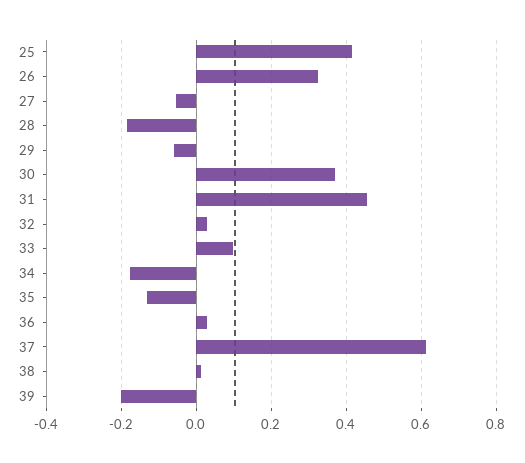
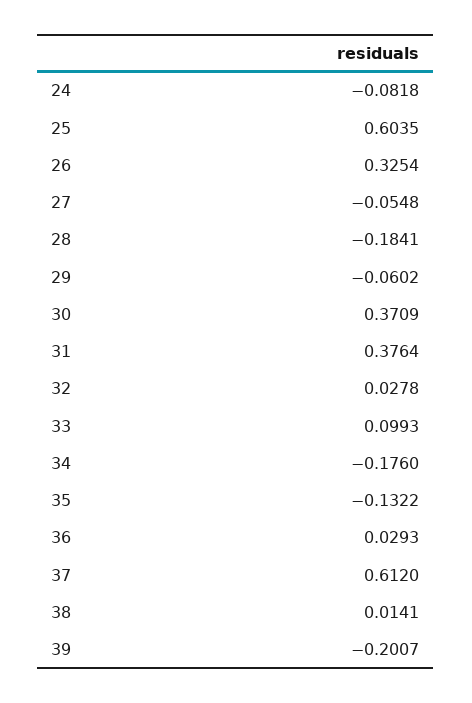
25: 0.42 -> 0.6035
31: 0.46 -> 0.3764
24: none -> -0.0818

